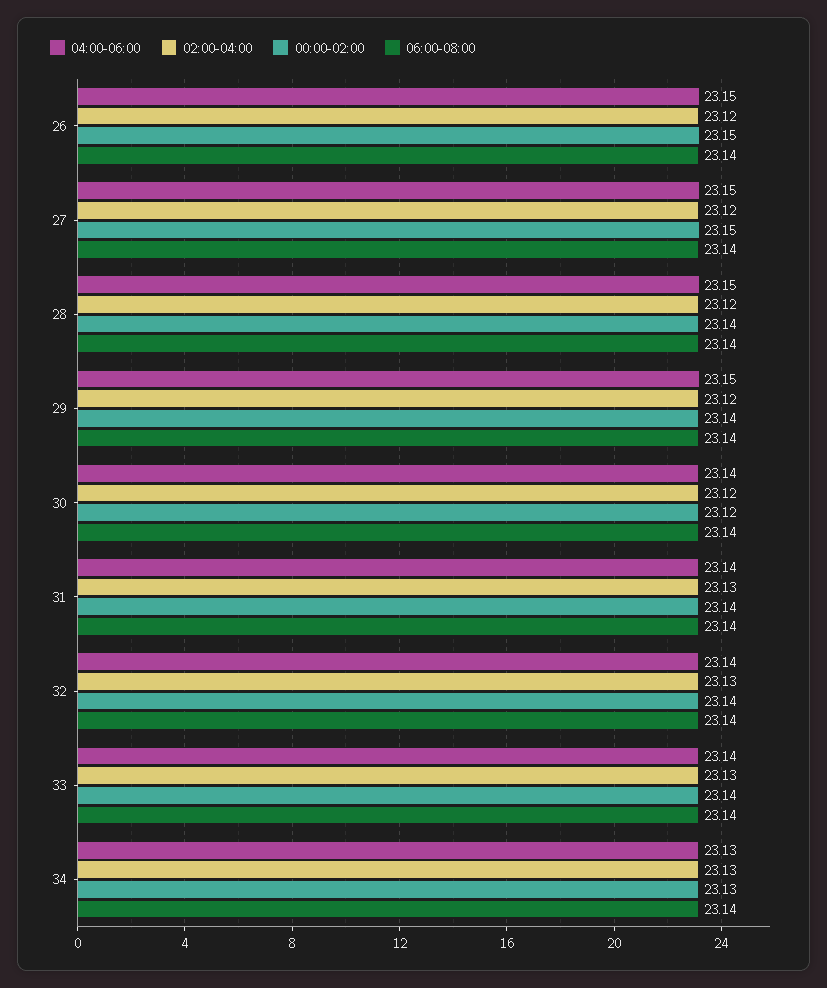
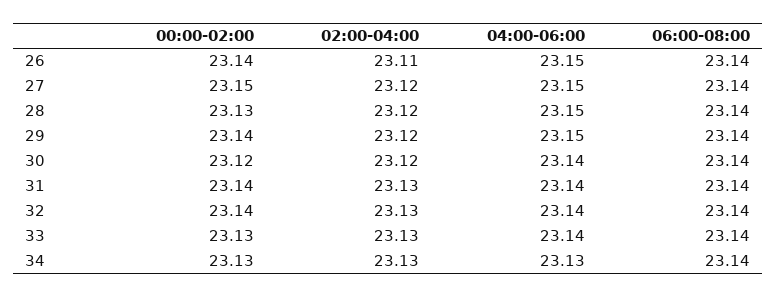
02:00-04:00, 26: 23.12 -> 23.11
00:00-02:00, 26: 23.15 -> 23.14
00:00-02:00, 28: 23.14 -> 23.13
00:00-02:00, 33: 23.14 -> 23.13

